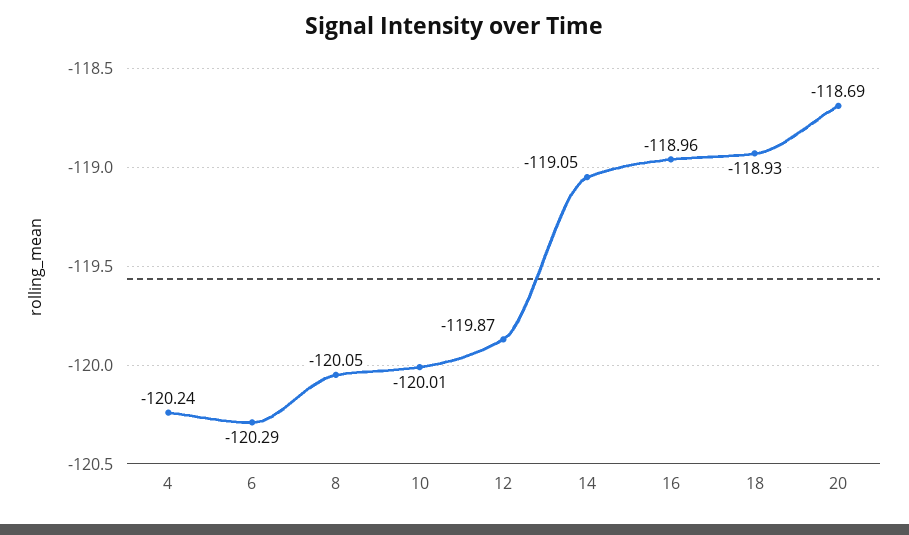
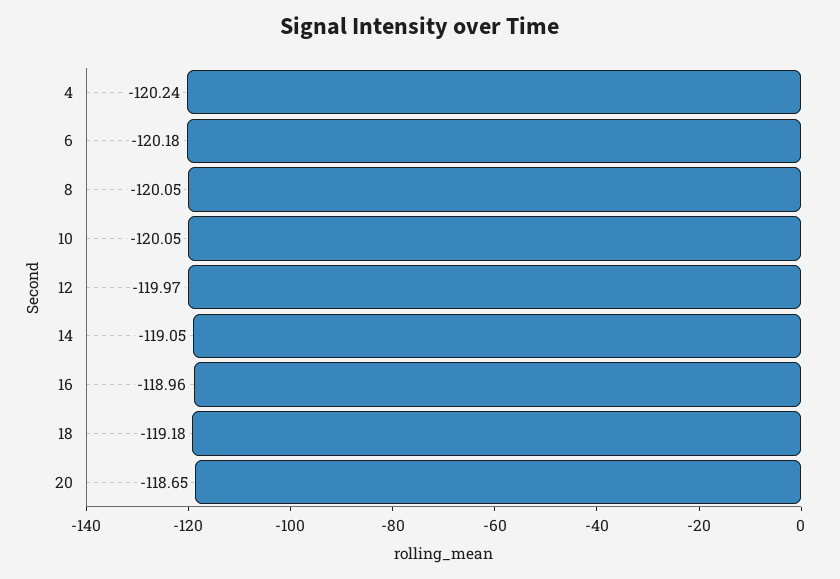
6: -120.29 -> -120.18
10: -120.01 -> -120.05
12: -119.87 -> -119.97
18: -118.93 -> -119.18
20: -118.69 -> -118.65

